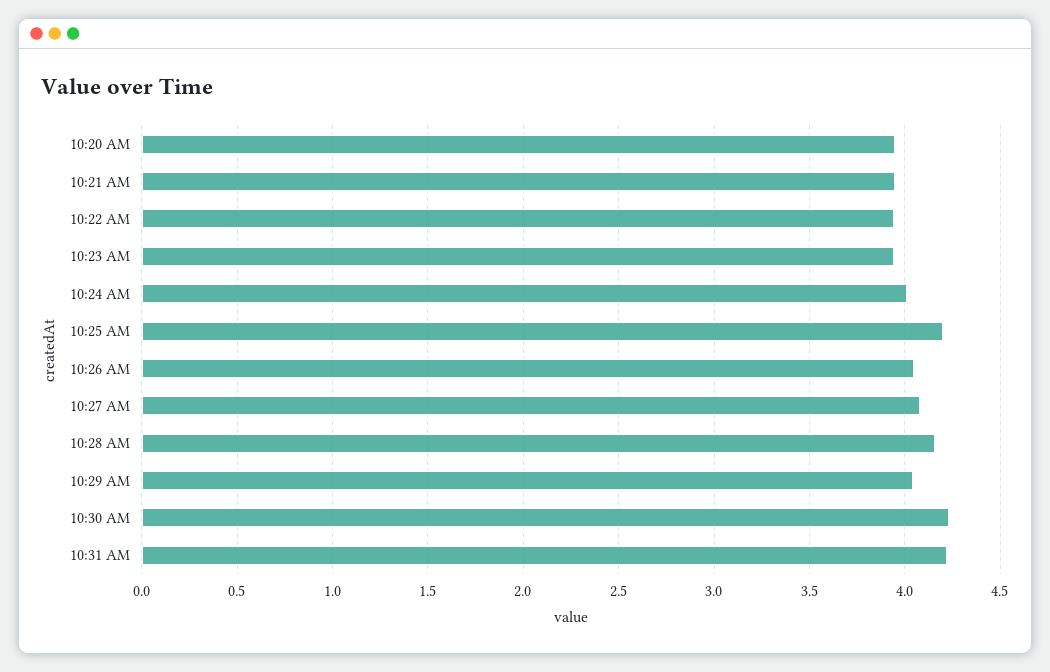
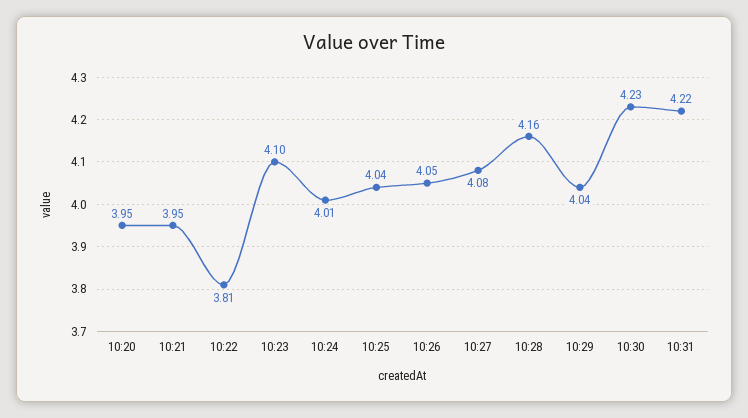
10:22 AM: 3.95 -> 3.81
10:23 AM: 3.95 -> 4.1
10:25 AM: 4.2 -> 4.04

